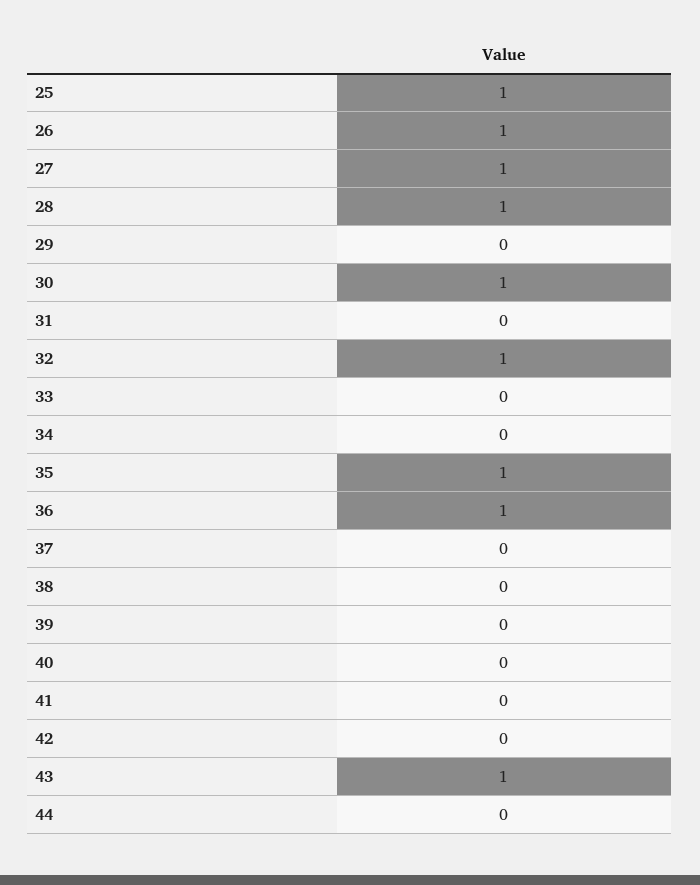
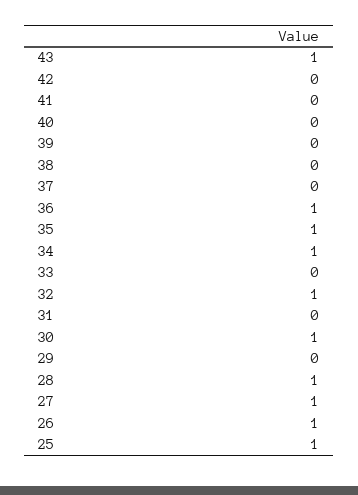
34: 0 -> 1
44: 0 -> none

